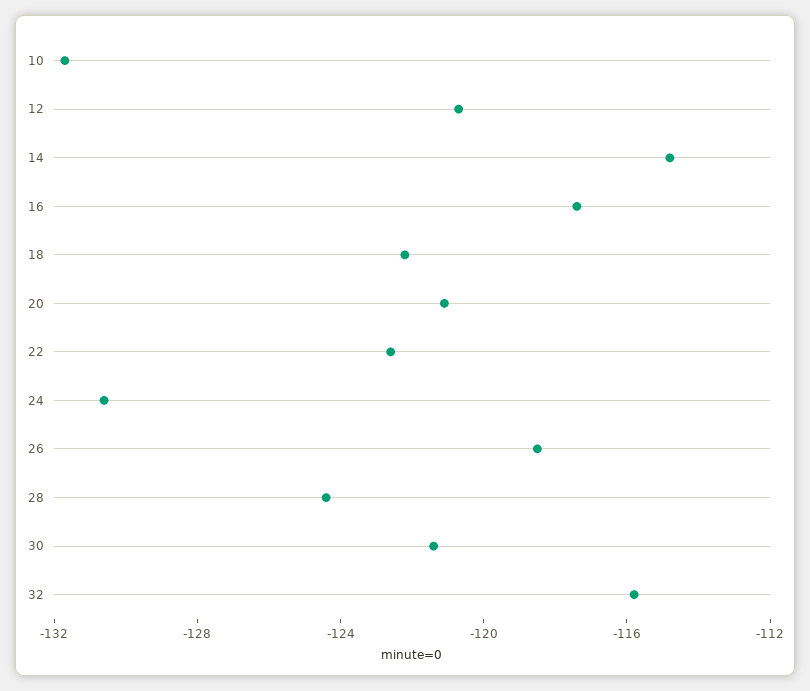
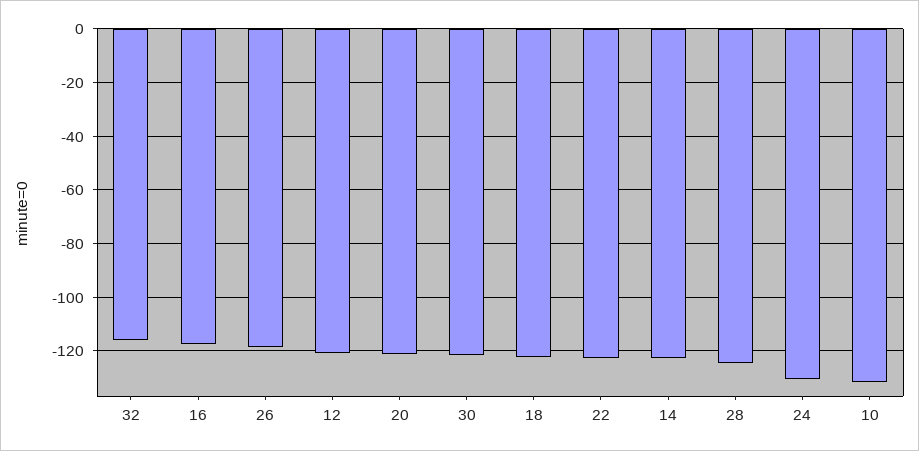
14: -115 -> -122.5

